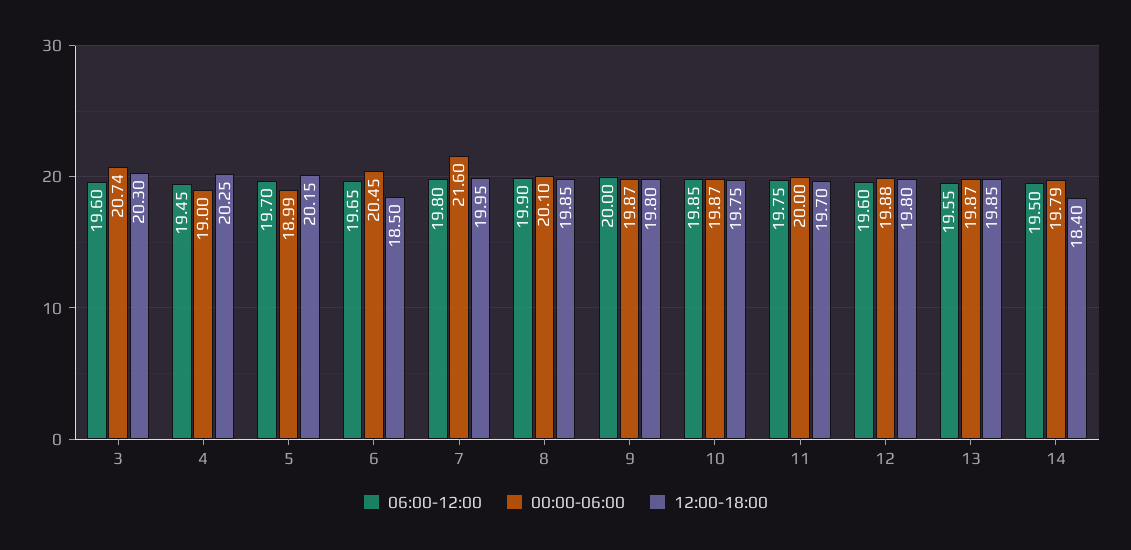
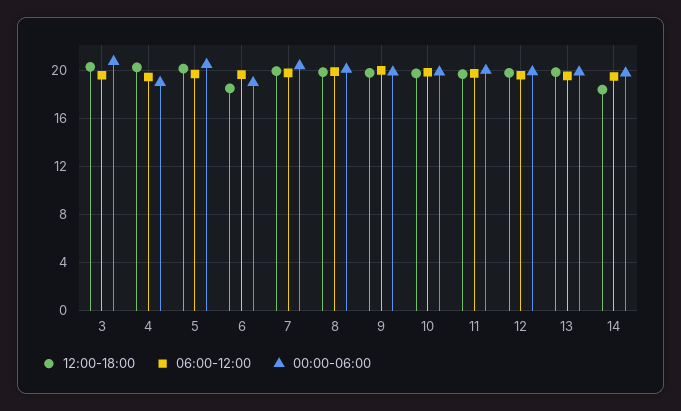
00:00-06:00, 5: 18.99 -> 20.5
00:00-06:00, 6: 20.45 -> 19
00:00-06:00, 7: 21.6 -> 20.5

